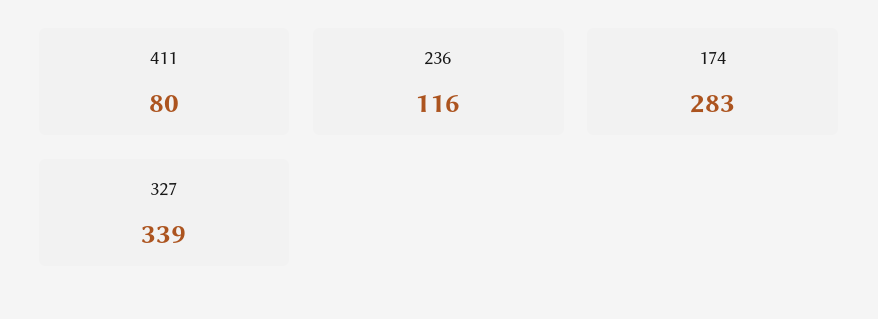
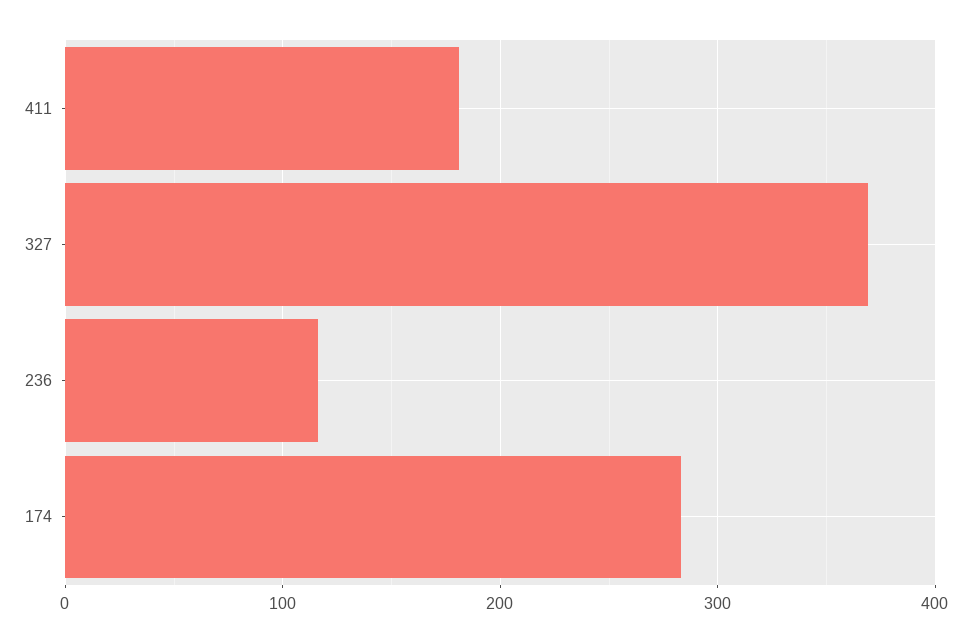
411: 80 -> 180
327: 339 -> 370

